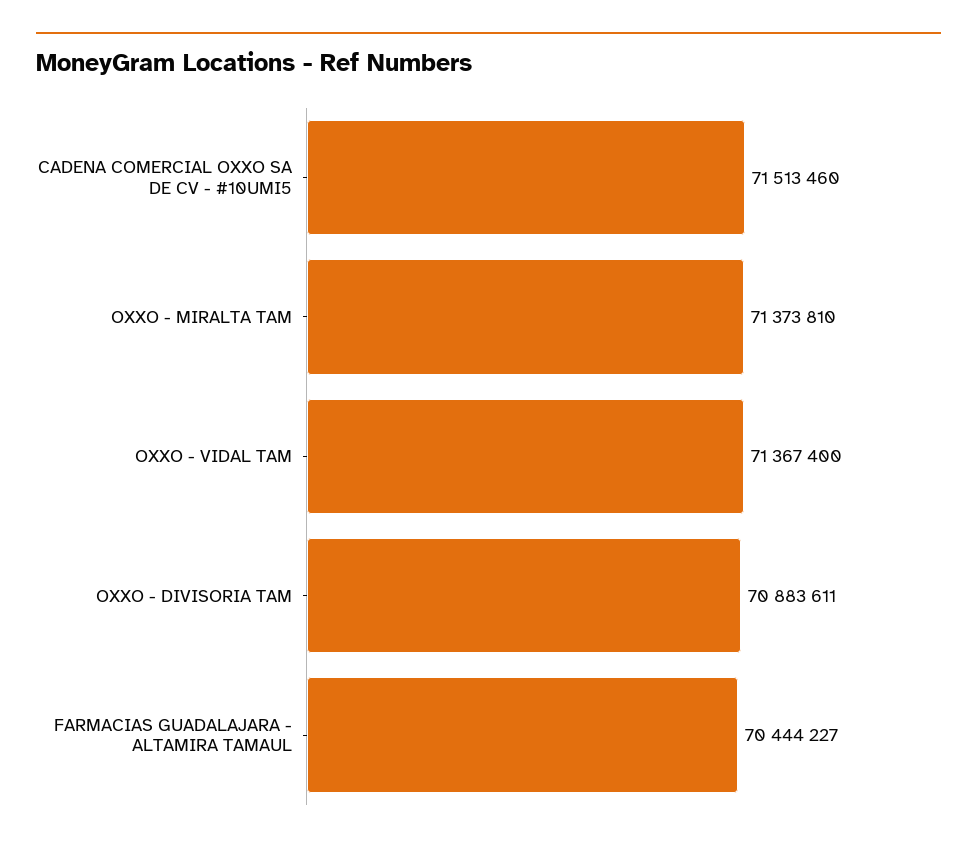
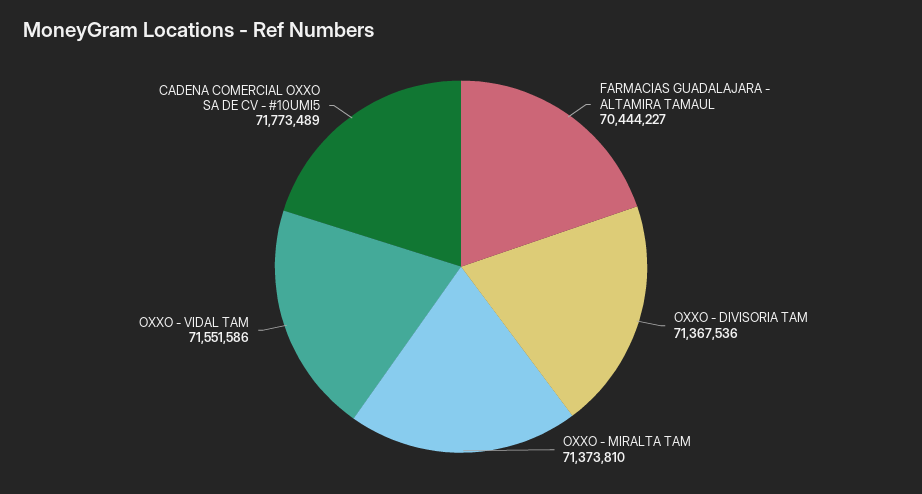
CADENA COMERCIAL OXXO SA DE CV - #10UMI5: 71513460 -> 71773489
OXXO - VIDAL TAM: 71367400 -> 71551586
OXXO - DIVISORIA TAM: 70883611 -> 71367536

